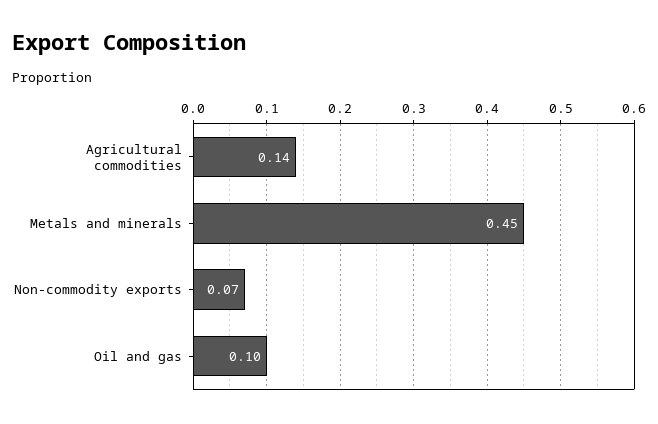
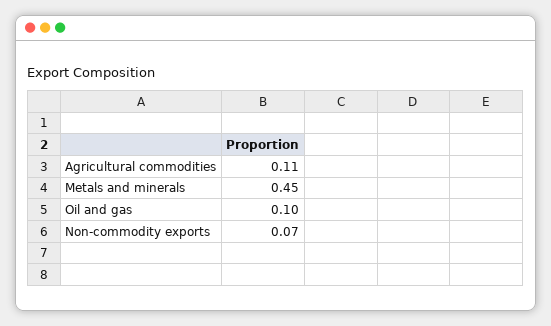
Agricultural commodities: 0.14 -> 0.11

